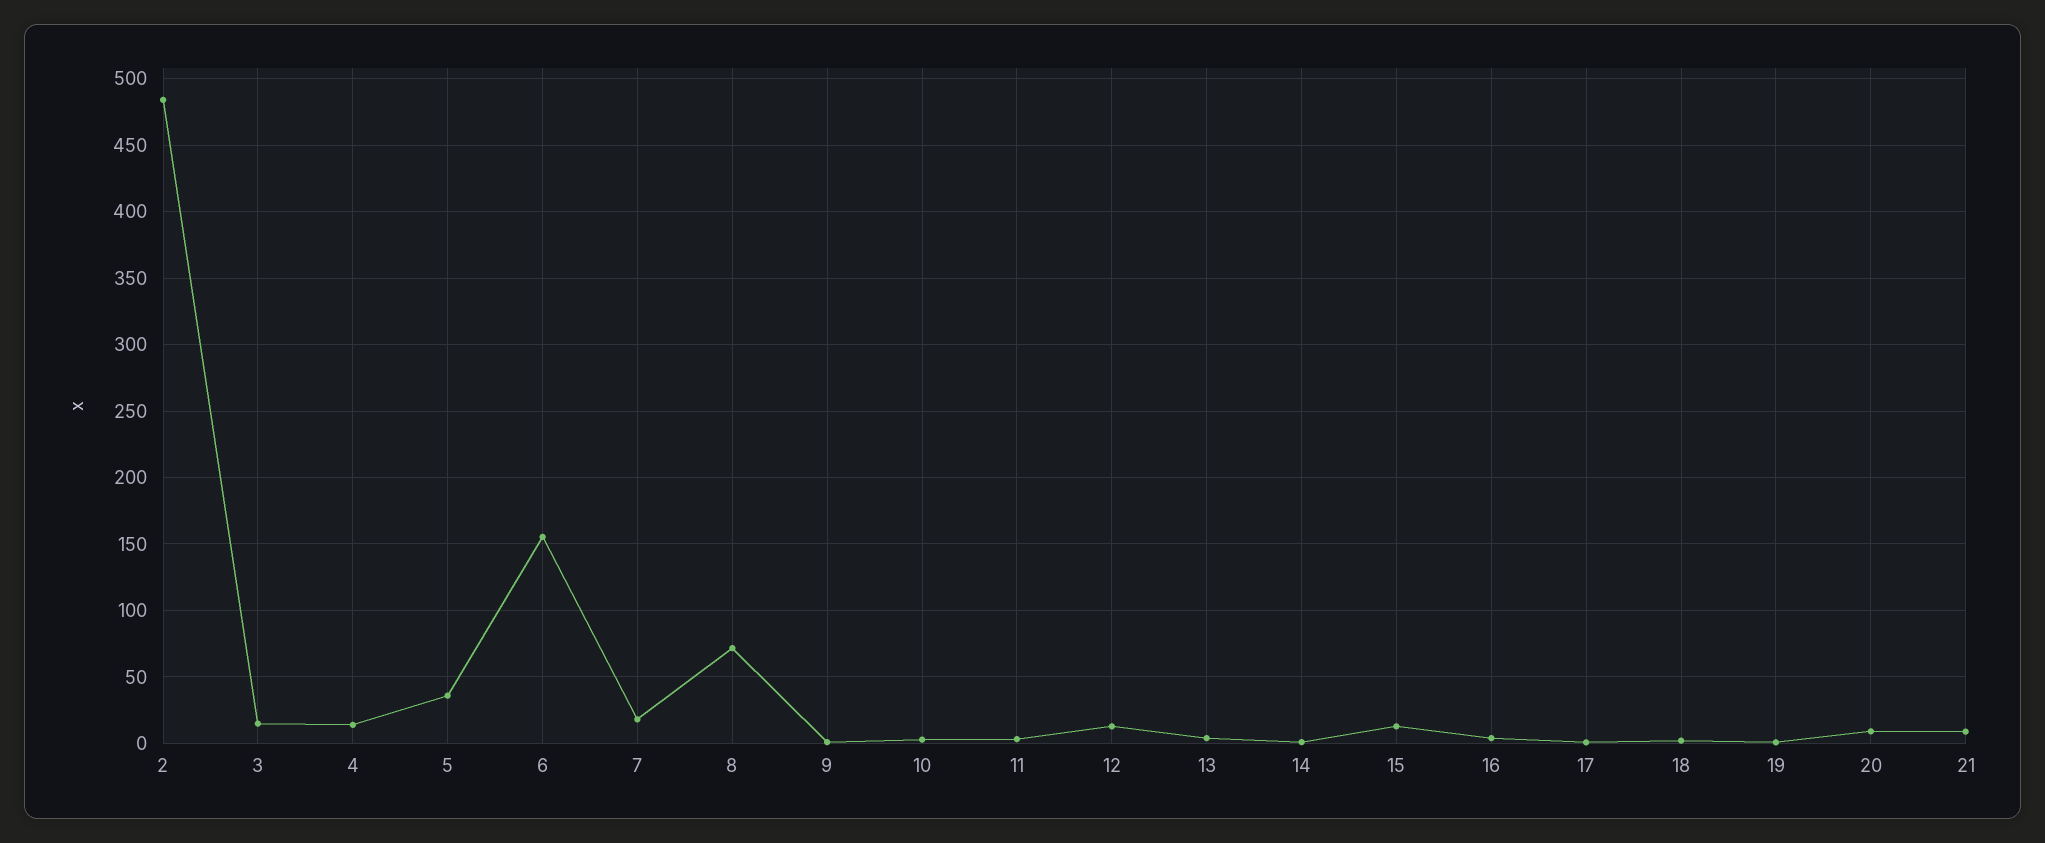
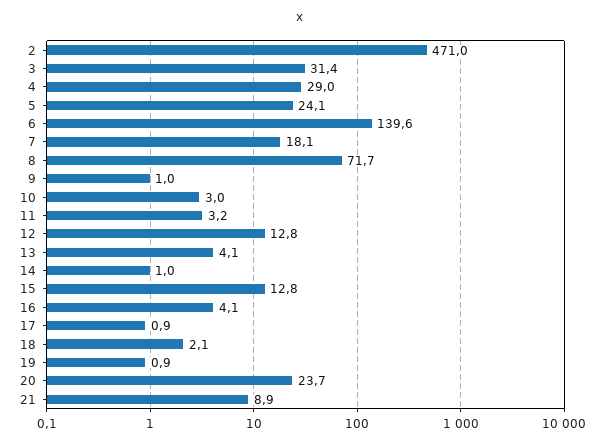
2: 485 -> 471
3: 15 -> 31.4
4: 15 -> 29
5: 35 -> 24.1
6: 155 -> 139.6
20: 10 -> 23.7

